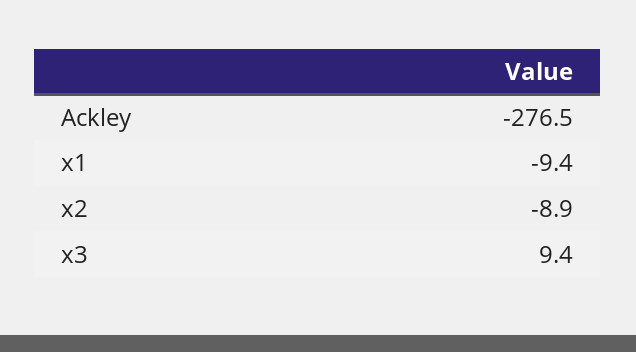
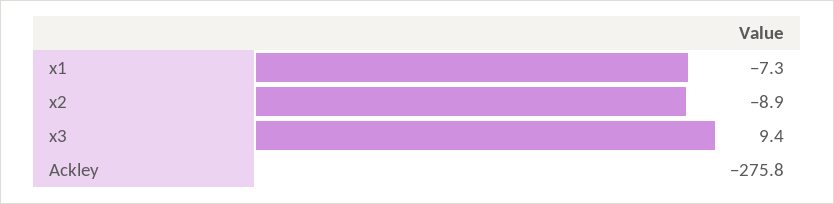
Ackley: -276.5 -> -275.8
x1: -9.4 -> -7.3

